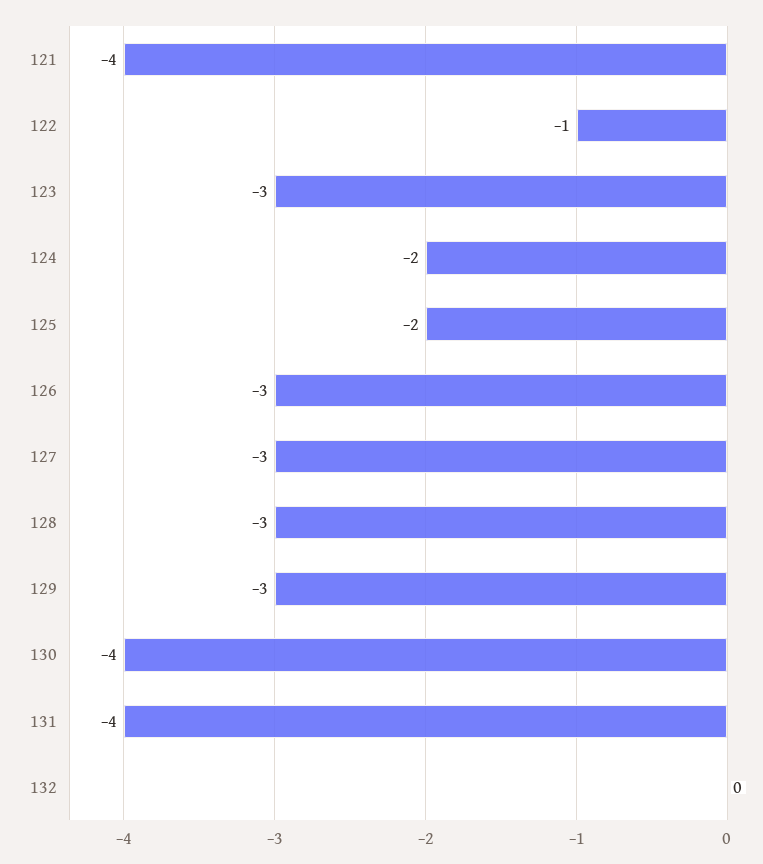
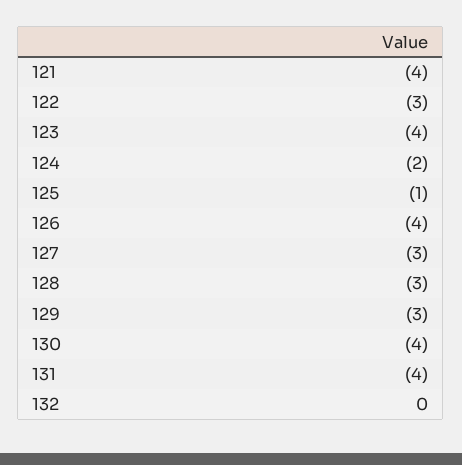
122: -1 -> -3
123: -3 -> -4
125: -2 -> -1
126: -3 -> -4

